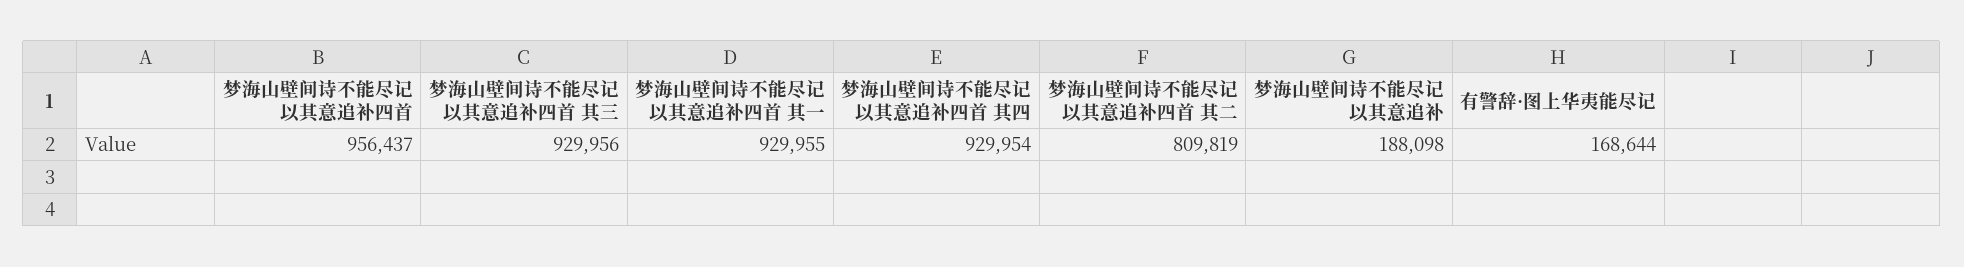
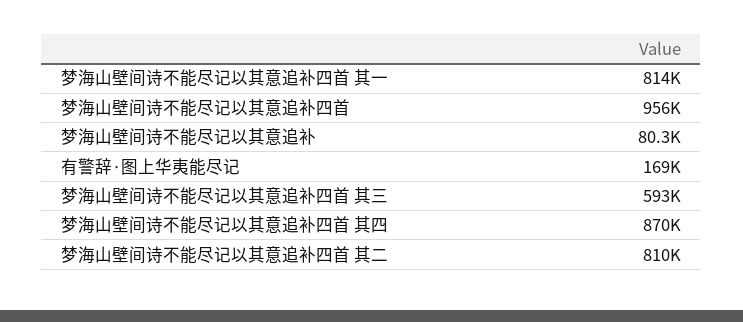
梦海山壁间诗不能尽记以其意追补四首 其三: 929956 -> 593000
梦海山壁间诗不能尽记以其意追补四首 其一: 929955 -> 814000
梦海山壁间诗不能尽记以其意追补四首 其四: 929954 -> 870000
梦海山壁间诗不能尽记以其意追补: 188098 -> 80300

